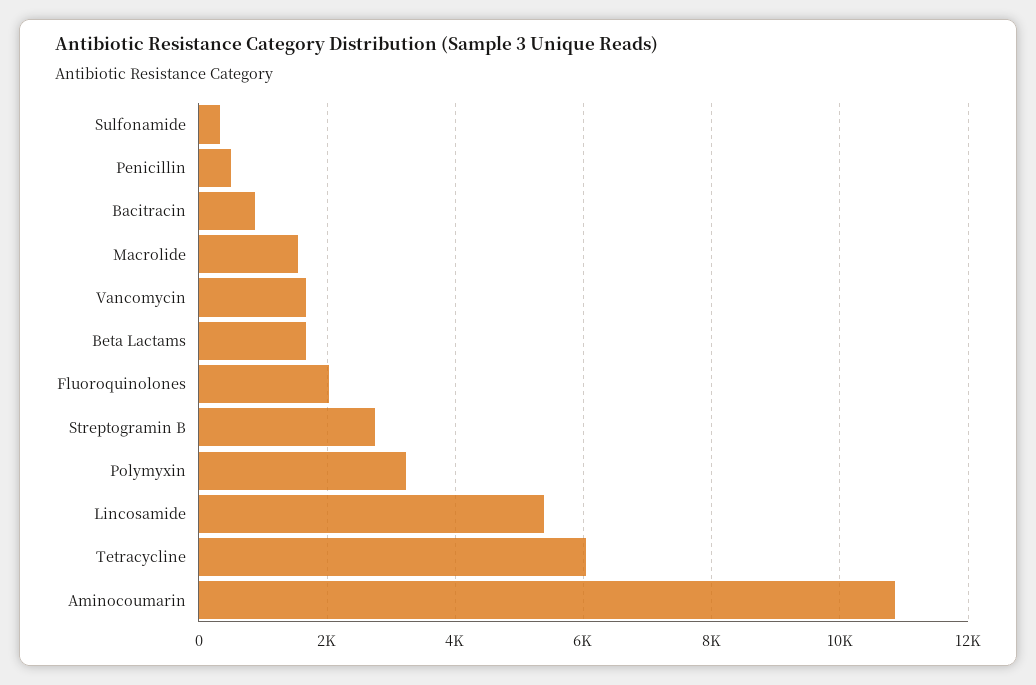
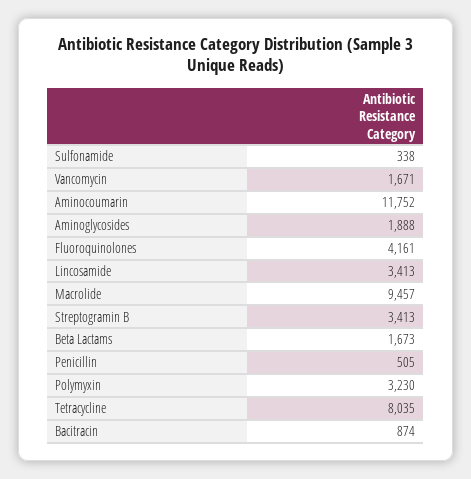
Macrolide: 1600 -> 9457
Fluoroquinolones: 2000 -> 4161
Streptogramin B: 2800 -> 3413
Lincosamide: 5400 -> 3413
Tetracycline: 6000 -> 8035
Aminocoumarin: 10800 -> 11752
Aminoglycosides: none -> 1888

